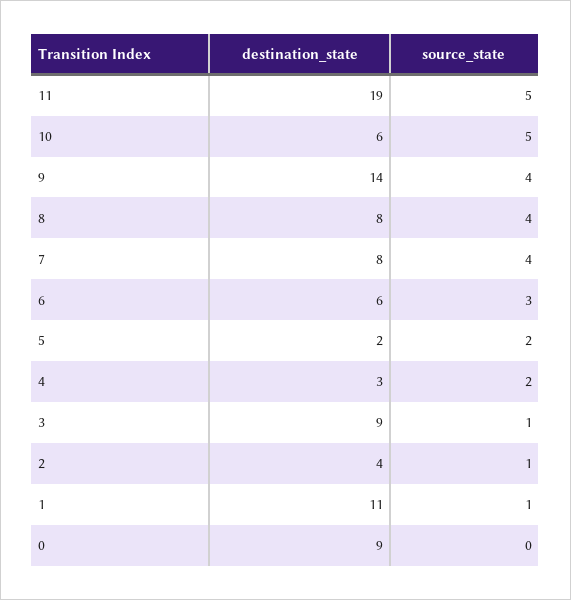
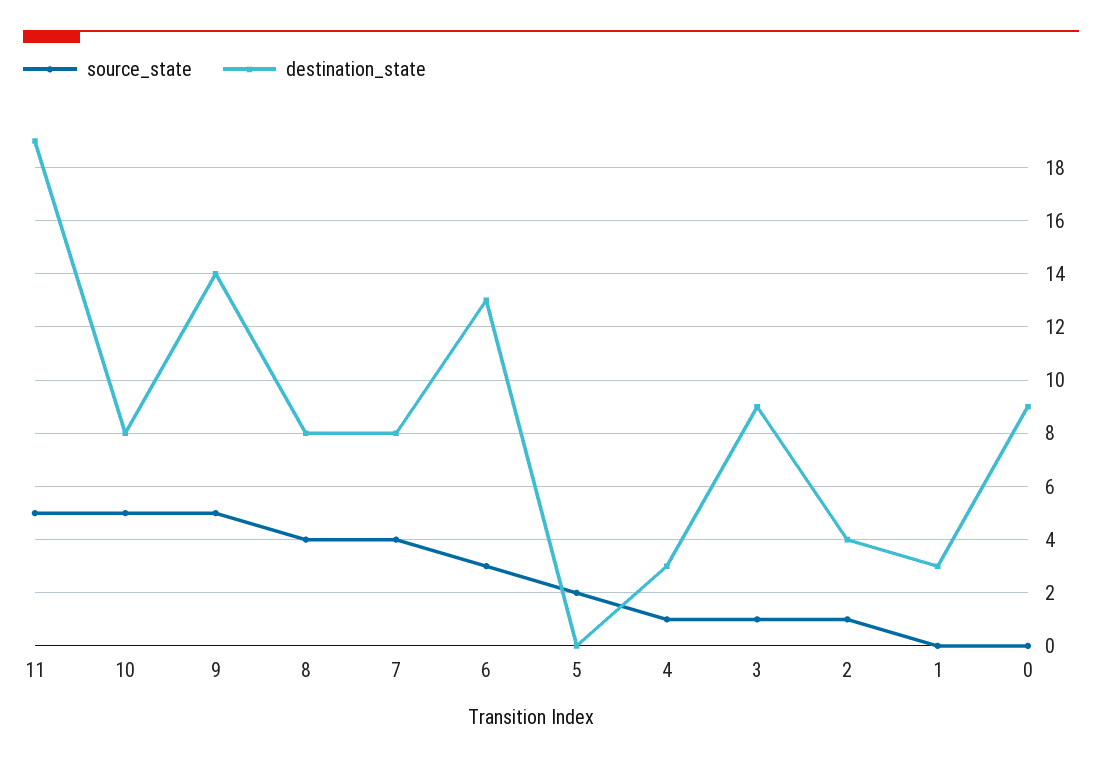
destination_state, 10: 6 -> 8
source_state, 9: 4 -> 5
destination_state, 6: 6 -> 13
destination_state, 5: 2 -> 0
source_state, 4: 2 -> 1
destination_state, 1: 11 -> 3
source_state, 1: 1 -> 0

